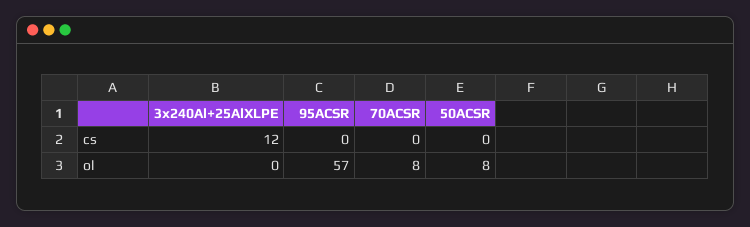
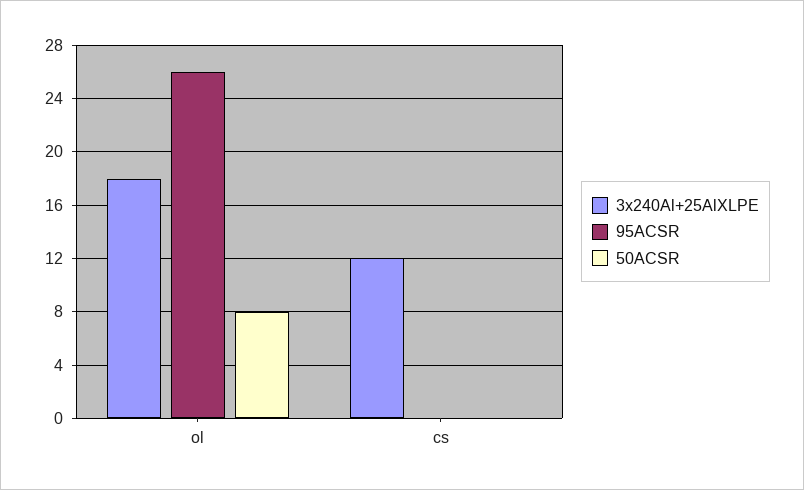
70ACSR, cs: 0 -> none
3x240Al+25AlXLPE, ol: 0 -> 18
95ACSR, ol: 57 -> 26
70ACSR, ol: 8 -> none

